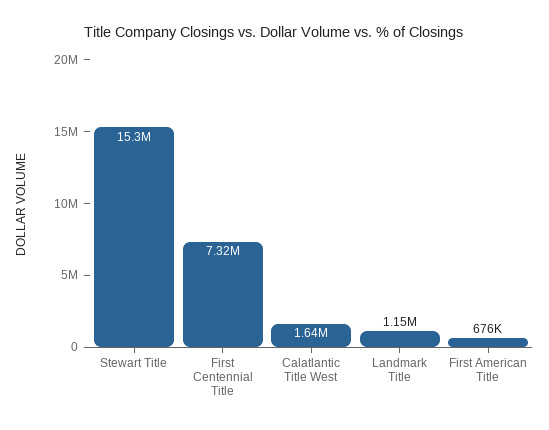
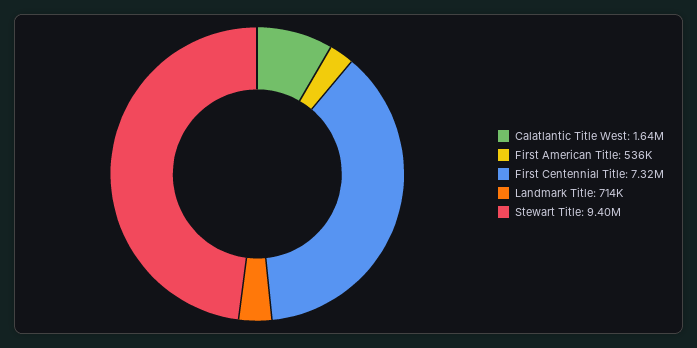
Stewart Title: 15300000 -> 9400000
Landmark Title: 1150000 -> 714000
First American Title: 676000 -> 536000

